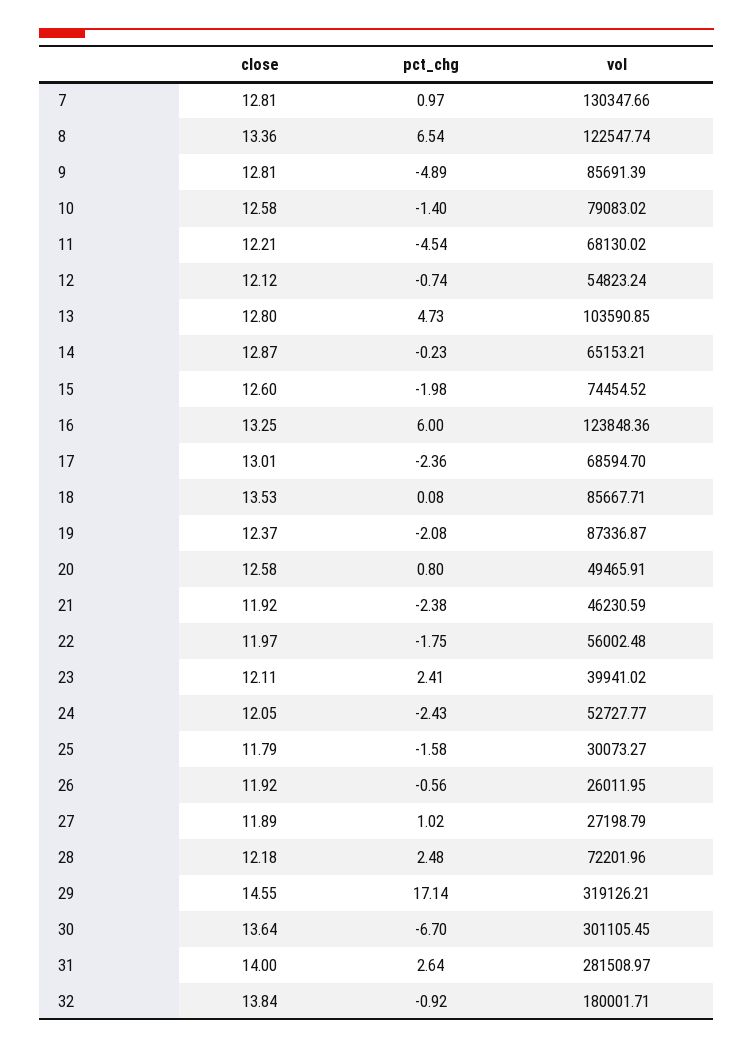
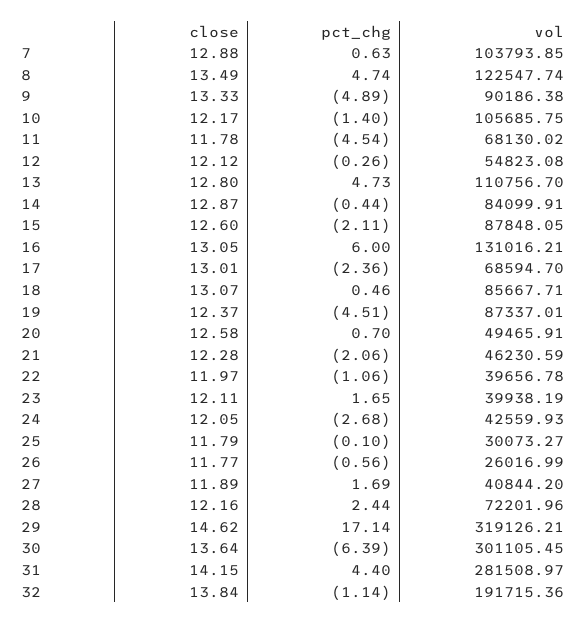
close, 7: 12.81 -> 12.88
pct_chg, 7: 0.97 -> 0.63
vol, 7: 130347.66 -> 103793.85
close, 8: 13.36 -> 13.49
pct_chg, 8: 6.54 -> 4.74
close, 9: 12.81 -> 13.33
vol, 9: 85691.39 -> 90186.38
close, 10: 12.58 -> 12.17
vol, 10: 79083.02 -> 105685.75
close, 11: 12.21 -> 11.78
pct_chg, 12: -0.74 -> -0.26
vol, 12: 54823.24 -> 54823.08
vol, 13: 103590.85 -> 110756.7
pct_chg, 14: -0.23 -> -0.44
vol, 14: 65153.21 -> 84099.91
pct_chg, 15: -1.98 -> -2.11
vol, 15: 74454.52 -> 87848.05
close, 16: 13.25 -> 13.05
vol, 16: 123848.36 -> 131016.21
close, 18: 13.53 -> 13.07
pct_chg, 18: 0.08 -> 0.46
pct_chg, 19: -2.08 -> -4.51
vol, 19: 87336.87 -> 87337.01
pct_chg, 20: 0.8 -> 0.7
close, 21: 11.92 -> 12.28
pct_chg, 21: -2.38 -> -2.06
pct_chg, 22: -1.75 -> -1.06
vol, 22: 56002.48 -> 39656.78
pct_chg, 23: 2.41 -> 1.65
vol, 23: 39941.02 -> 39938.19
pct_chg, 24: -2.43 -> -2.68
vol, 24: 52727.77 -> 42559.93
pct_chg, 25: -1.58 -> -0.1
close, 26: 11.92 -> 11.77
vol, 26: 26011.95 -> 26016.99
pct_chg, 27: 1.02 -> 1.69
vol, 27: 27198.79 -> 40844.2
close, 28: 12.18 -> 12.16
pct_chg, 28: 2.48 -> 2.44
close, 29: 14.55 -> 14.62
pct_chg, 30: -6.7 -> -6.39
close, 31: 14 -> 14.15
pct_chg, 31: 2.64 -> 4.4
pct_chg, 32: -0.92 -> -1.14
vol, 32: 180001.71 -> 191715.36

